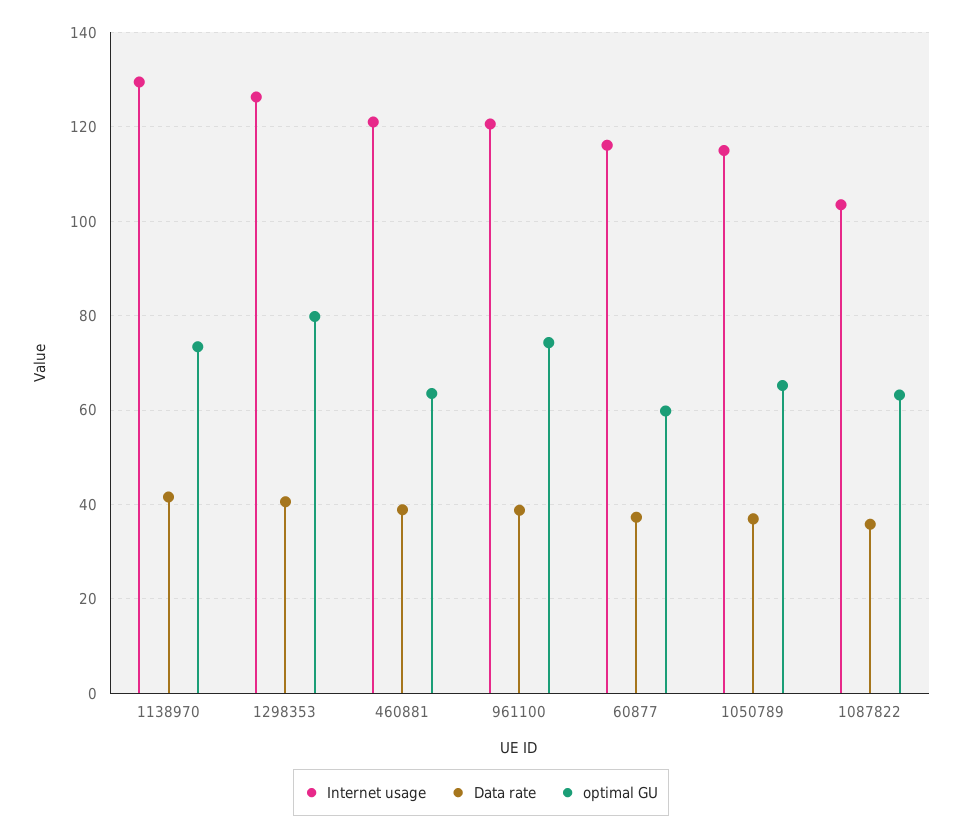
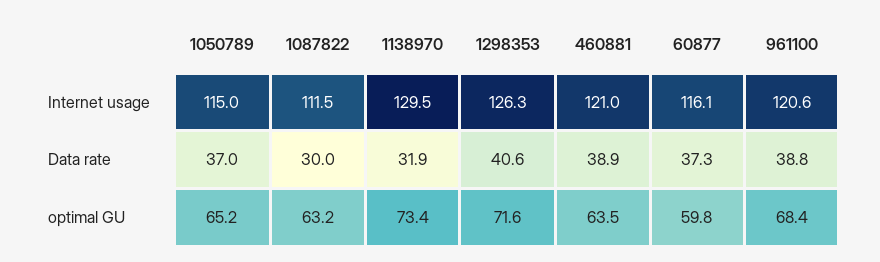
Data rate, 1138970: 42 -> 31.9
optimal GU, 1298353: 80 -> 71.6
optimal GU, 961100: 74 -> 68.4
Internet usage, 1087822: 104 -> 111.5
Data rate, 1087822: 36 -> 30

